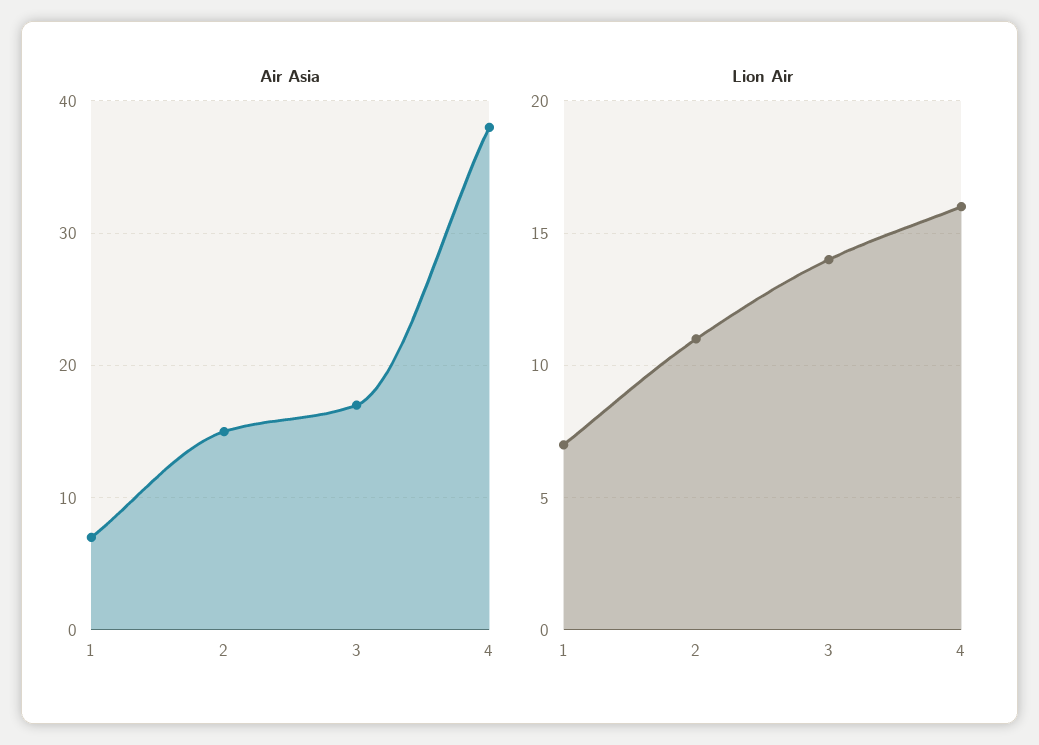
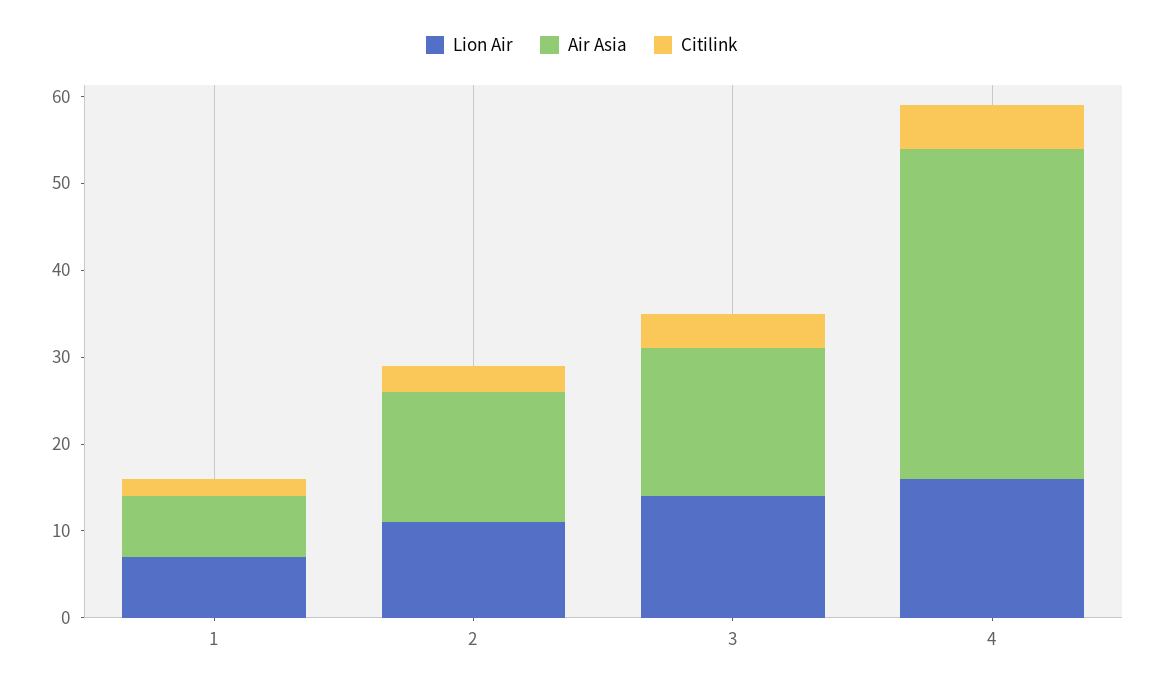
Citilink, 1: none -> 2
Citilink, 2: none -> 3
Citilink, 3: none -> 4
Citilink, 4: none -> 5

